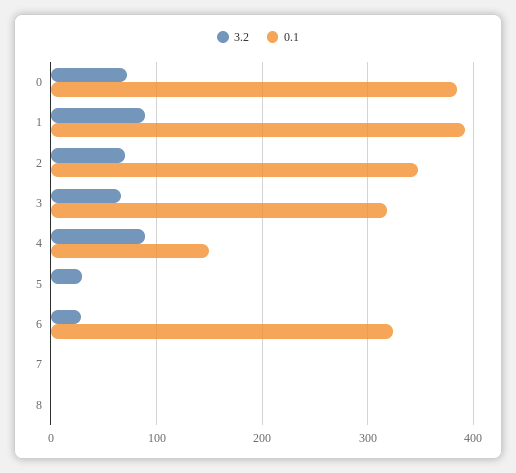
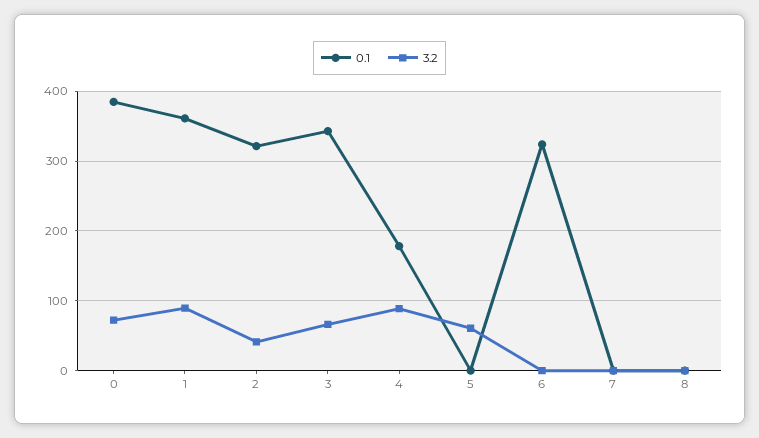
0.1, 1: 390 -> 360
3.2, 2: 70 -> 40
0.1, 2: 350 -> 320
0.1, 3: 320 -> 340
0.1, 4: 150 -> 180
3.2, 5: 30 -> 60
3.2, 6: 30 -> 0

